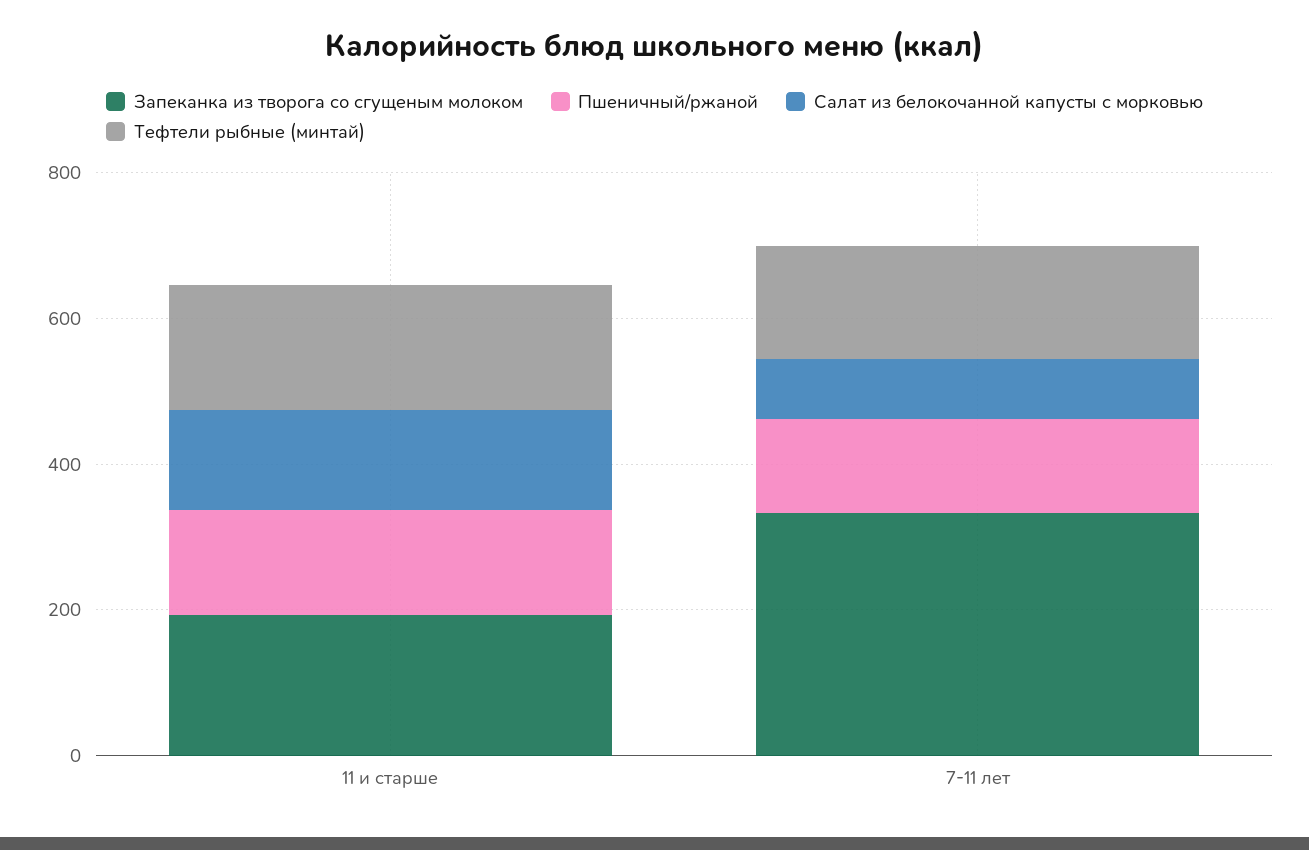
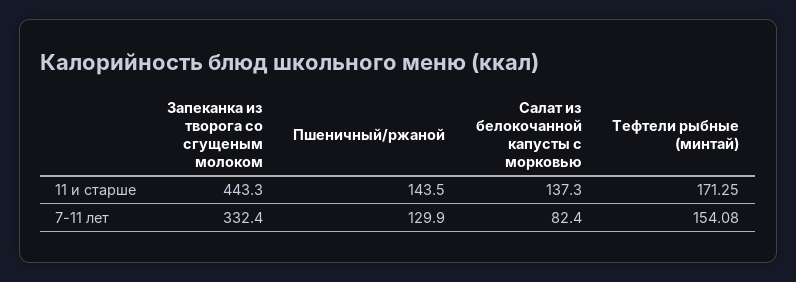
Запеканка из творога со сгущеным молоком, 11 и старше: 200 -> 443.3

